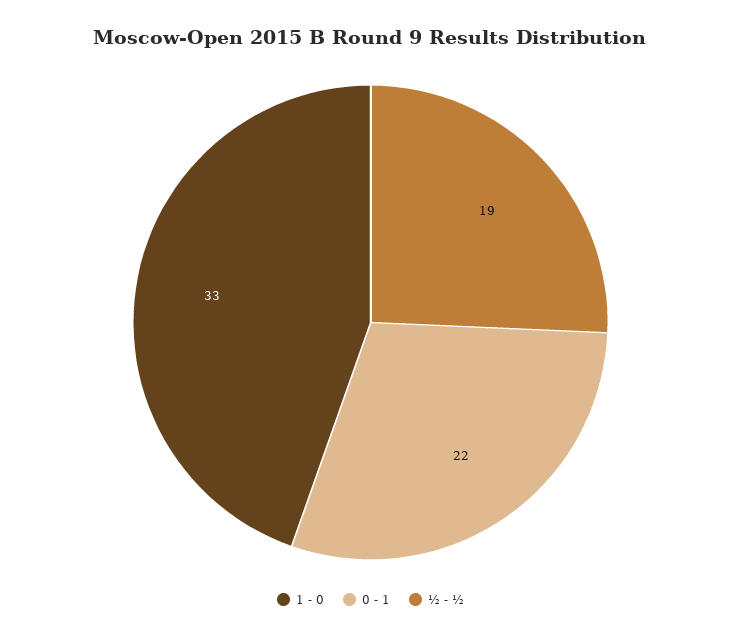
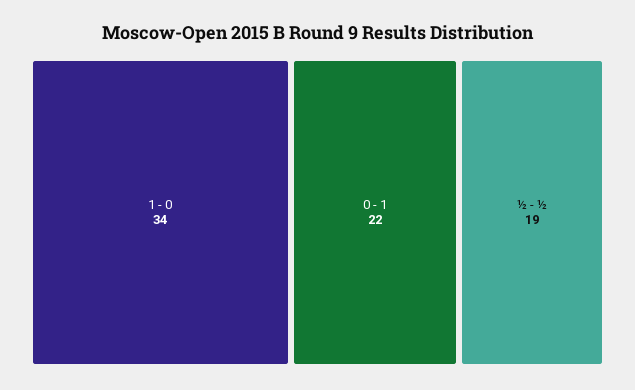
1 - 0: 33 -> 34

